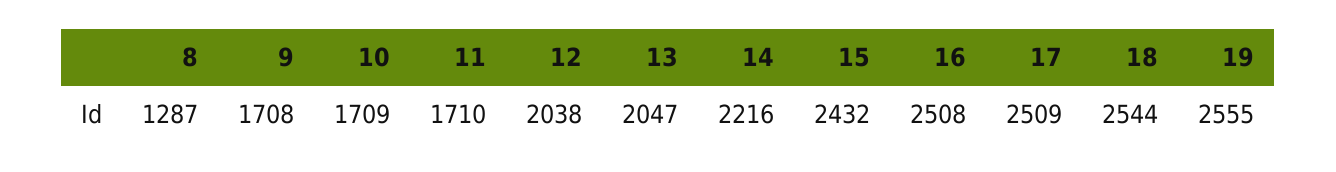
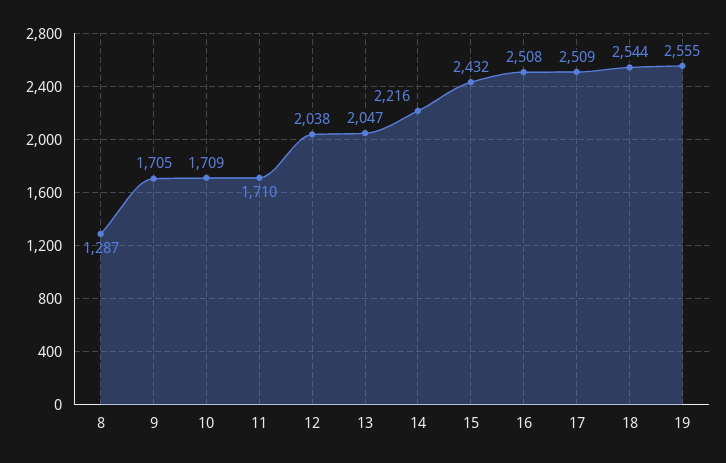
9: 1708 -> 1705

